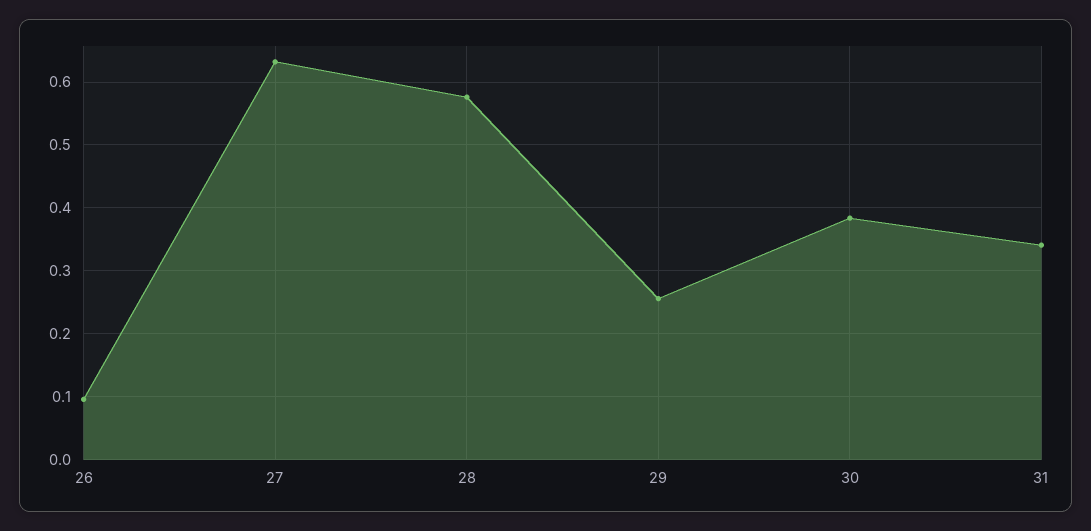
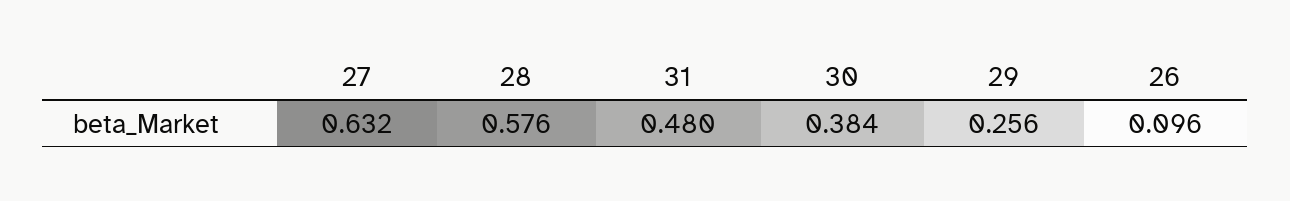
31: 0.34 -> 0.48

